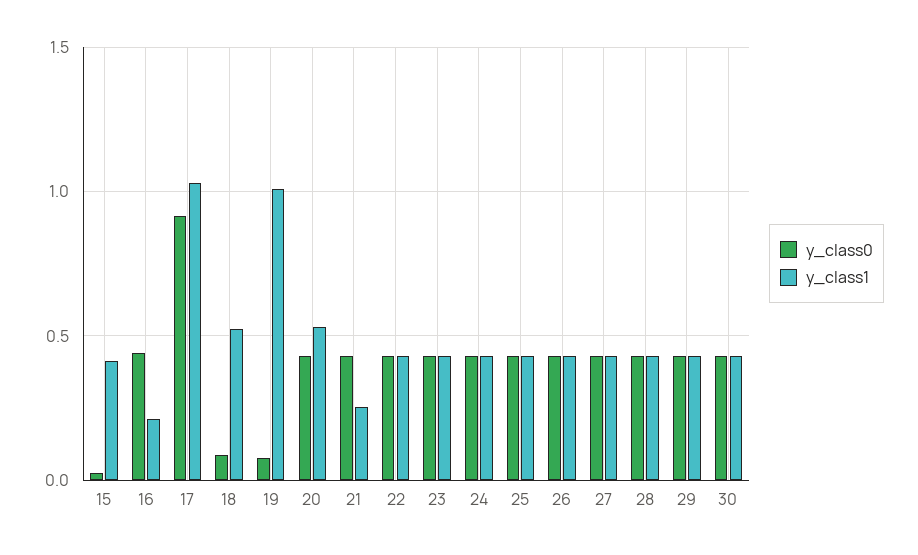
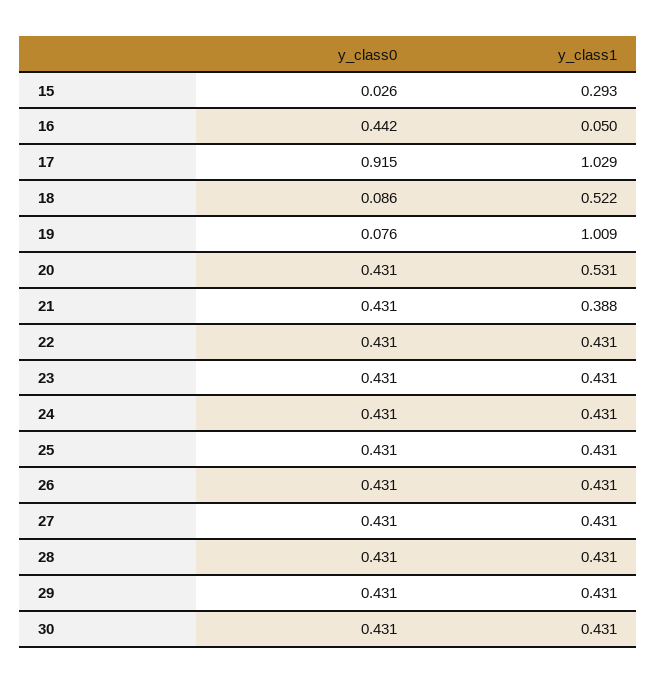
y_class1, 15: 0.4 -> 0.293
y_class1, 16: 0.2 -> 0.05
y_class1, 21: 0.25 -> 0.388

